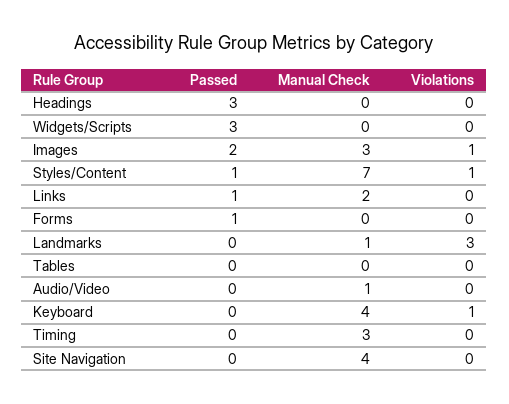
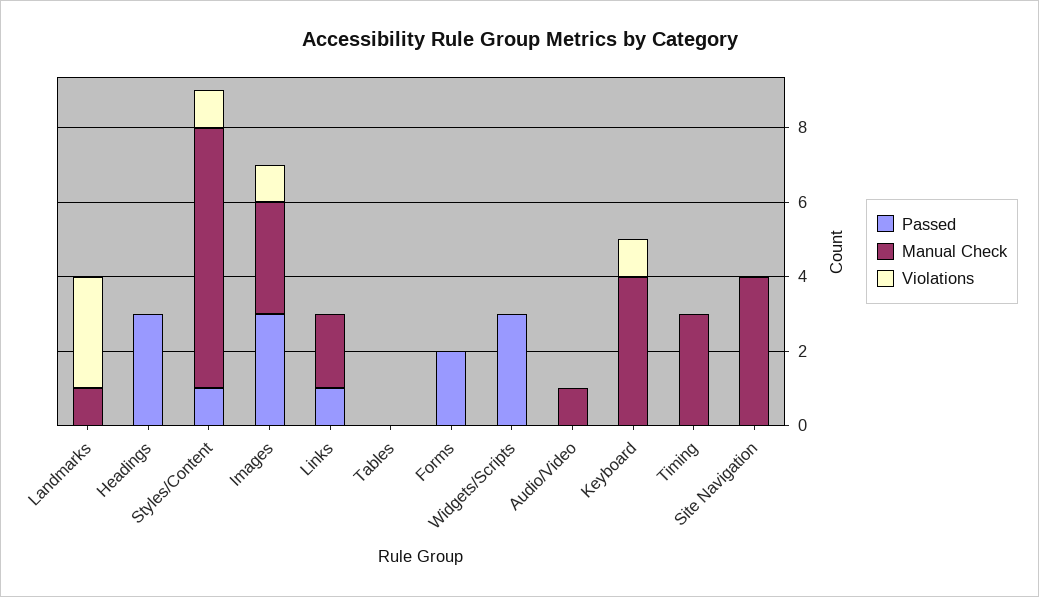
Passed, Images: 2 -> 3
Passed, Forms: 1 -> 2

